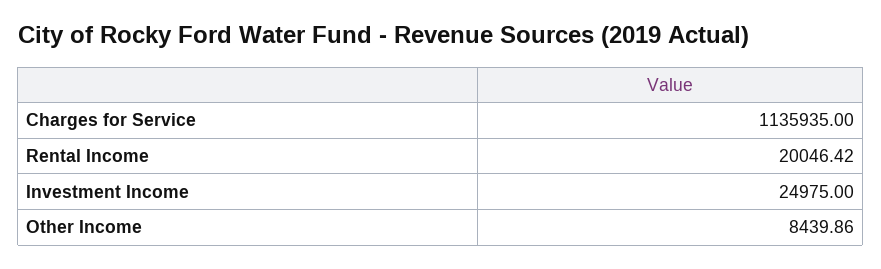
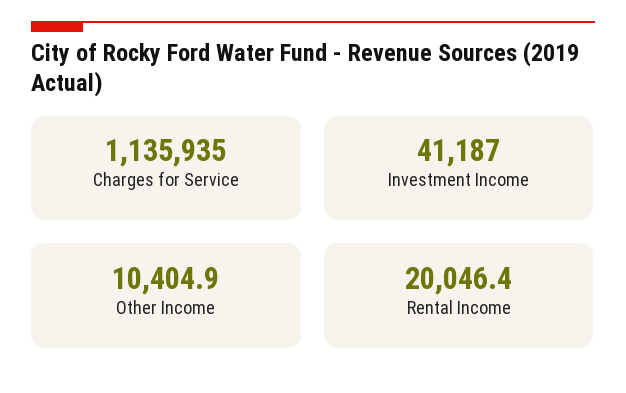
Investment Income: 24975 -> 41187
Other Income: 8439.86 -> 10404.9

